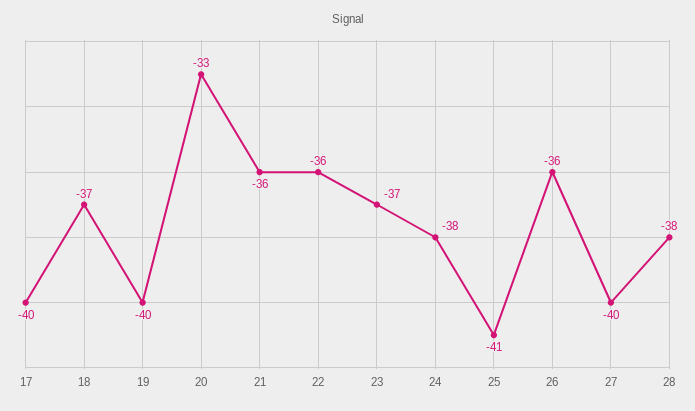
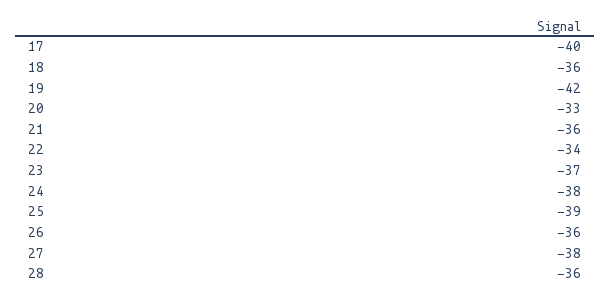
18: -37 -> -36
19: -40 -> -42
22: -36 -> -34
25: -41 -> -39
27: -40 -> -38
28: -38 -> -36

